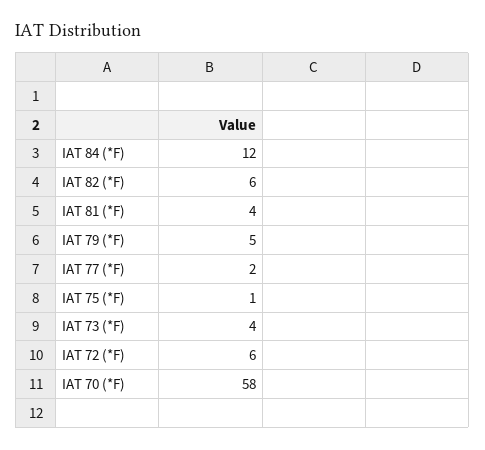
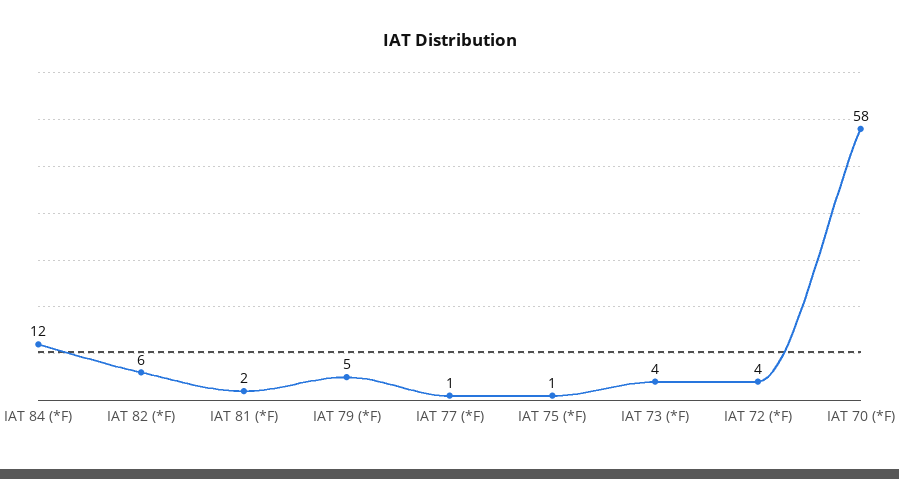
IAT 81 (*F): 4 -> 2
IAT 77 (*F): 2 -> 1
IAT 72 (*F): 6 -> 4

